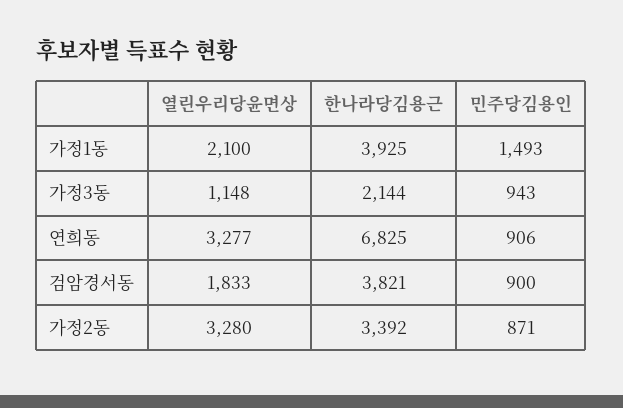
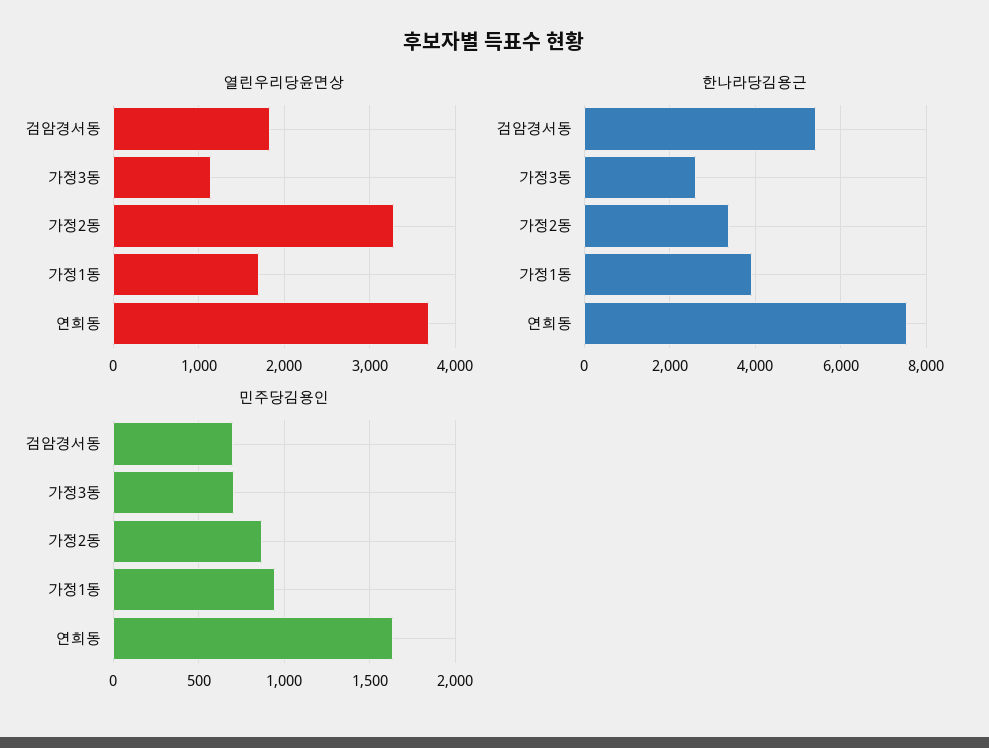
열린우리당윤면상, 가정1동: 2100 -> 1700
민주당김용인, 가정1동: 1493 -> 950
한나라당김용근, 가정3동: 2144 -> 2600
민주당김용인, 가정3동: 943 -> 700
열린우리당윤면상, 연희동: 3277 -> 3700
한나라당김용근, 연희동: 6825 -> 7600
민주당김용인, 연희동: 906 -> 1650
한나라당김용근, 검암경서동: 3821 -> 5400
민주당김용인, 검암경서동: 900 -> 700

